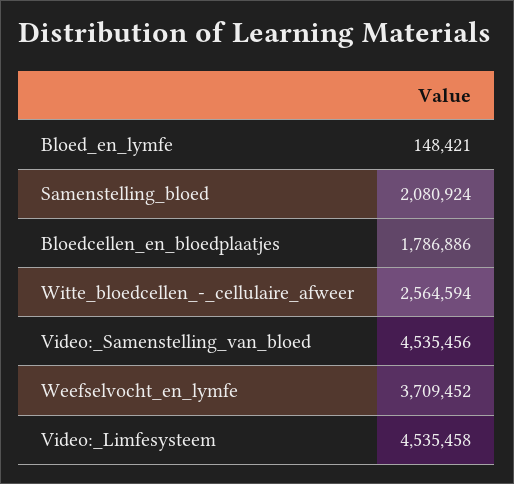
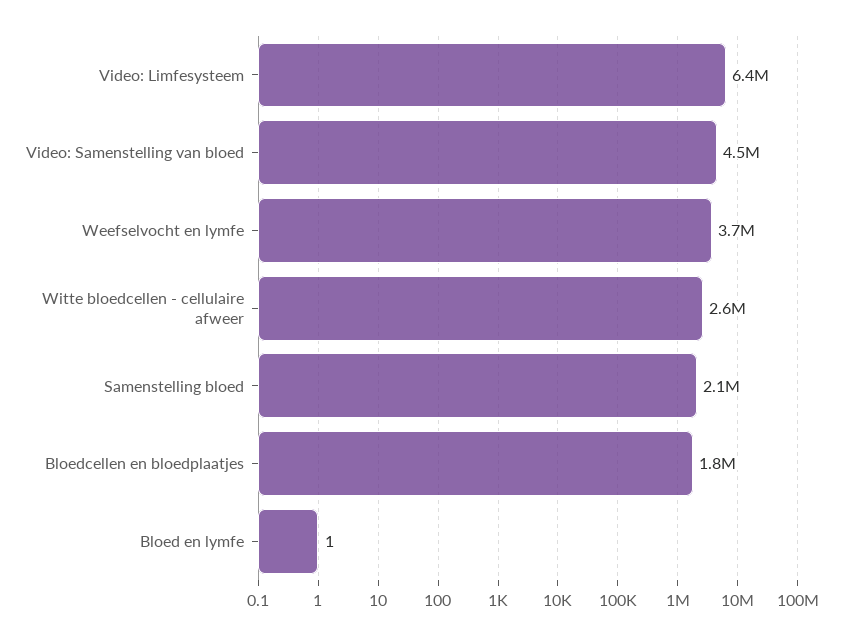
Bloed_en_lymfe: 148421 -> 1
Video:_Limfesysteem: 4535458 -> 6400000

